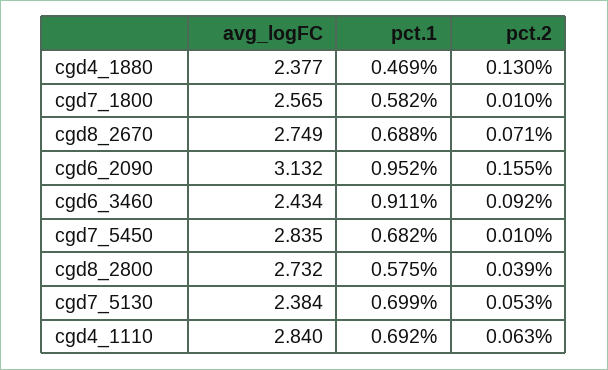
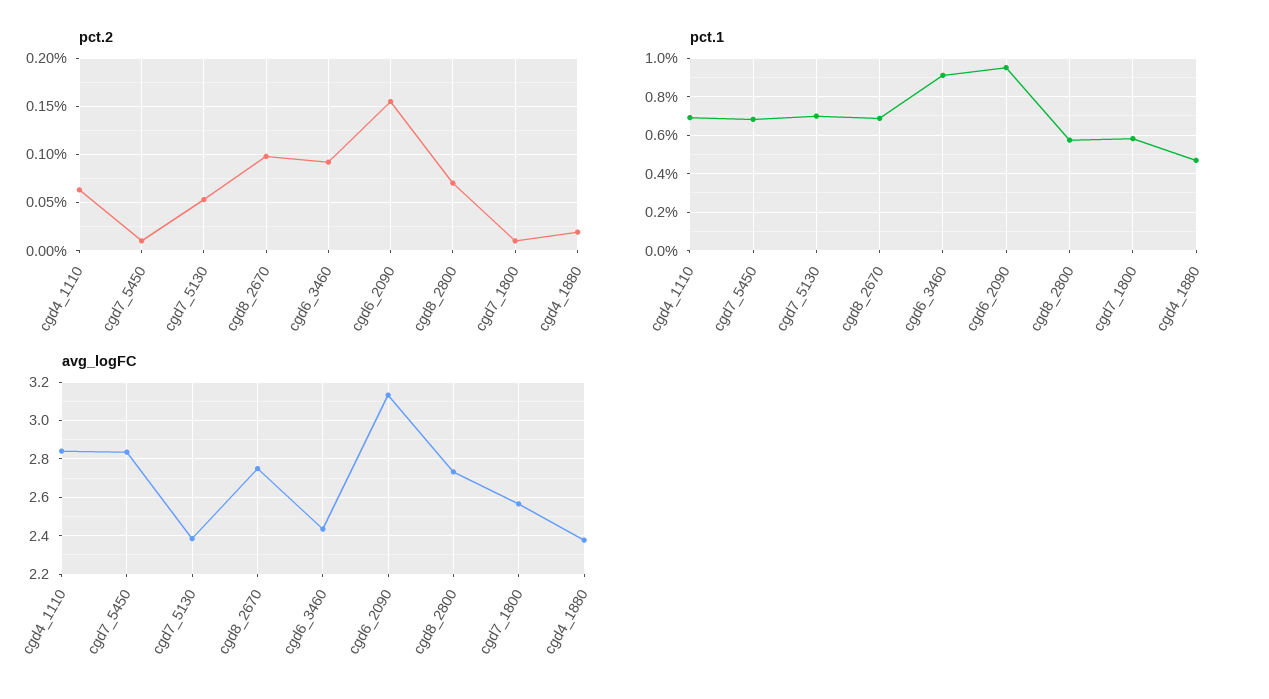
pct.2, cgd4_1880: 0.13 -> 0.02
pct.2, cgd8_2670: 0.071 -> 0.1
pct.2, cgd8_2800: 0.039 -> 0.07

